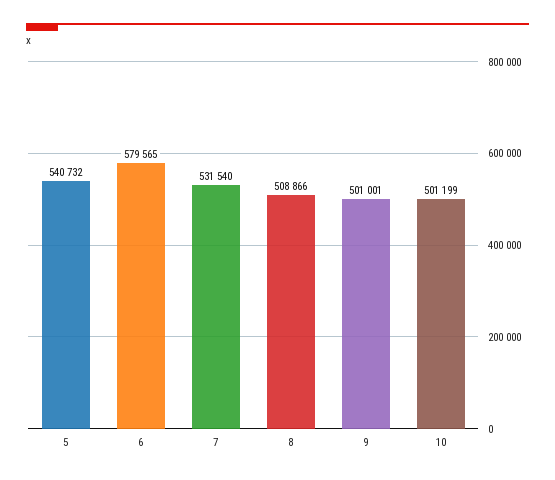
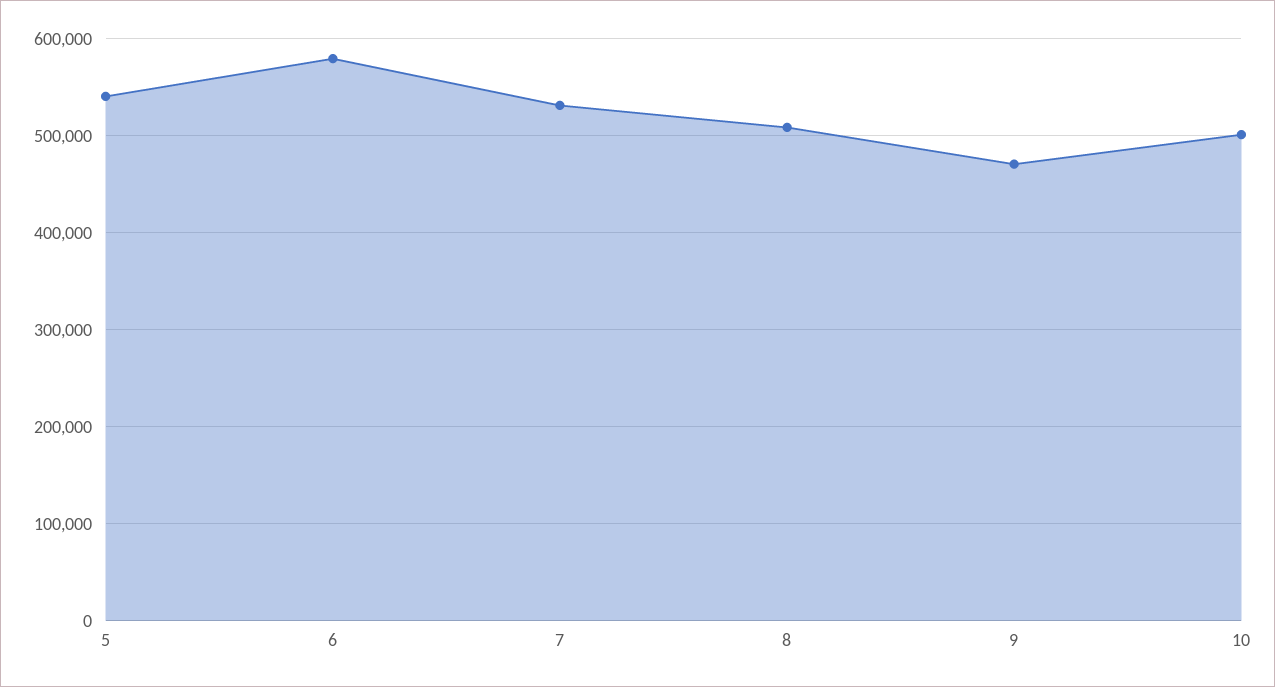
9: 501001 -> 470000

